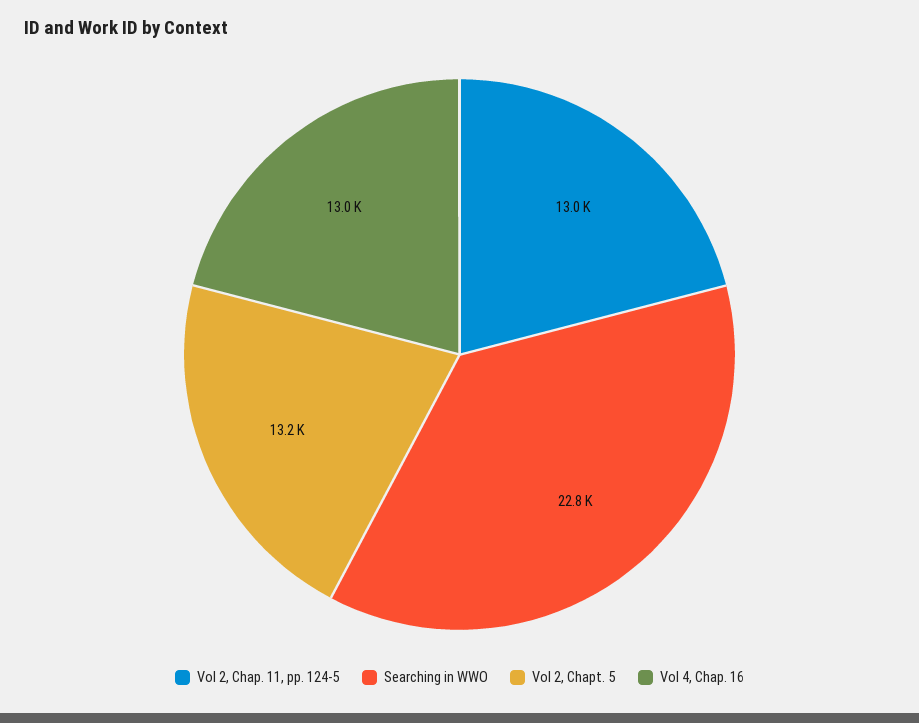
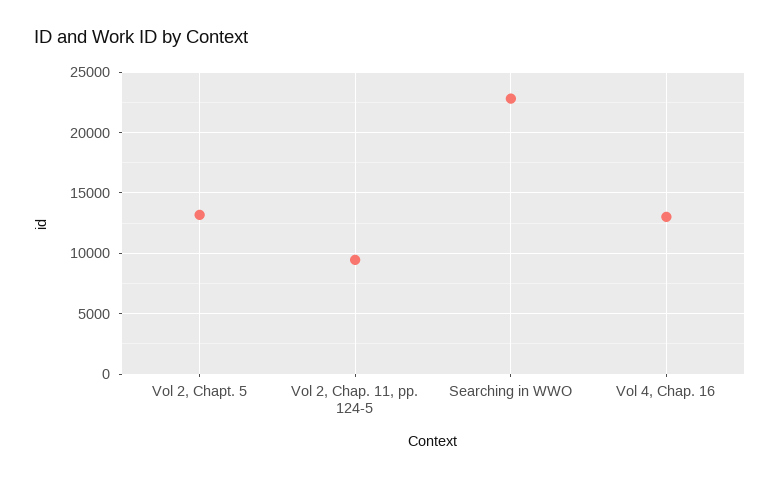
Vol 2, Chap. 11, pp. 124-5: 13000 -> 9500

